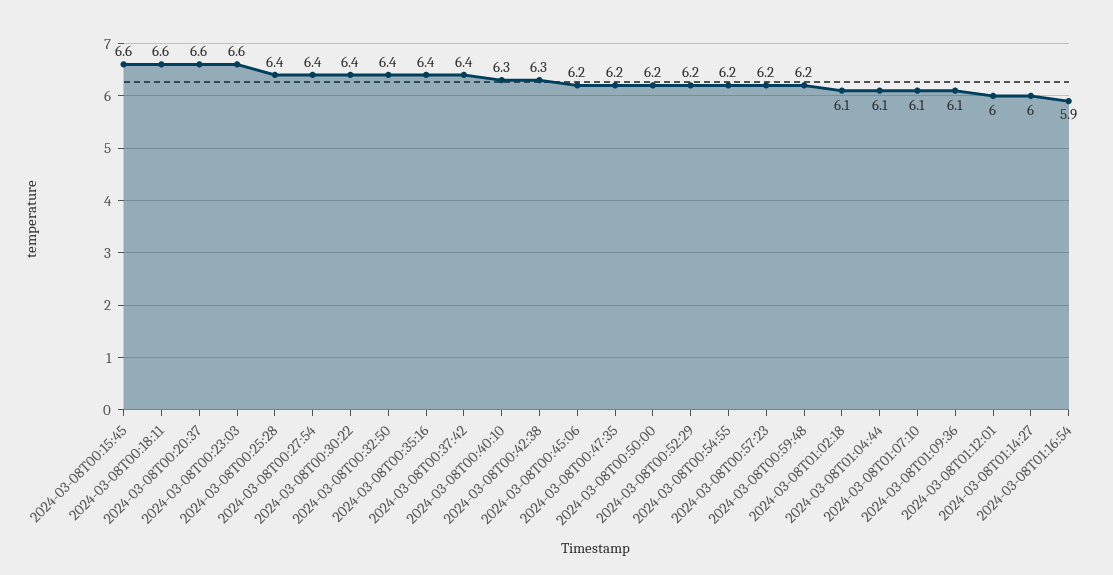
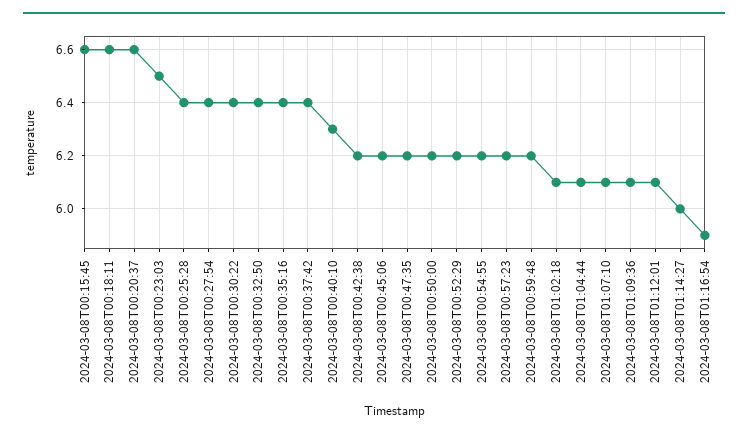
2024-03-08T00:23:03: 6.6 -> 6.5
2024-03-08T00:42:38: 6.3 -> 6.2
2024-03-08T01:12:01: 6 -> 6.1

